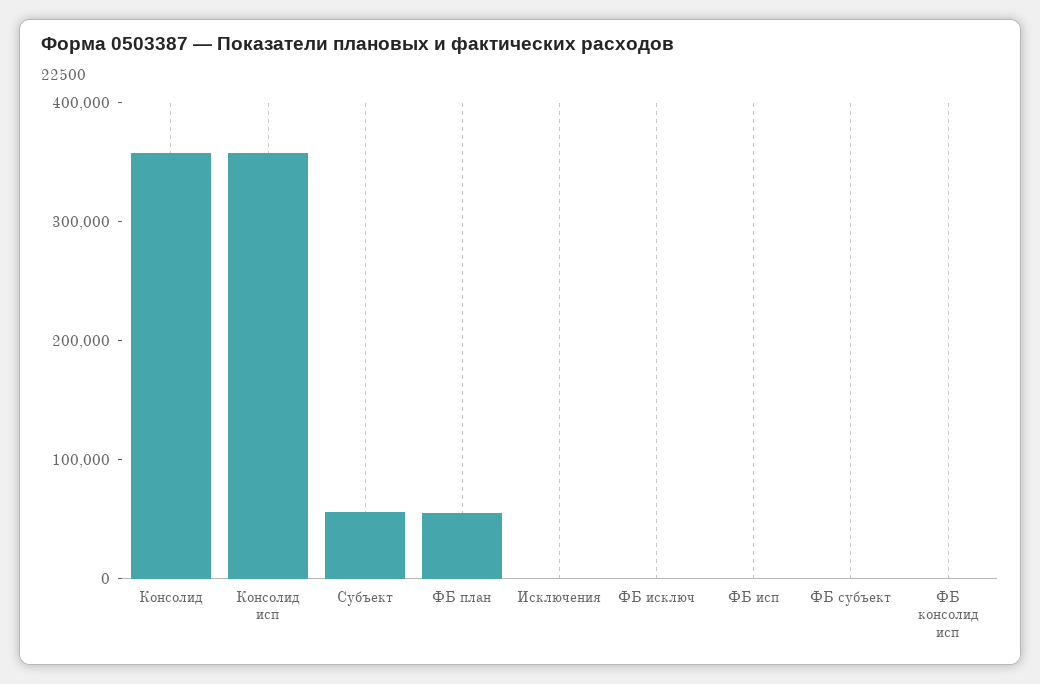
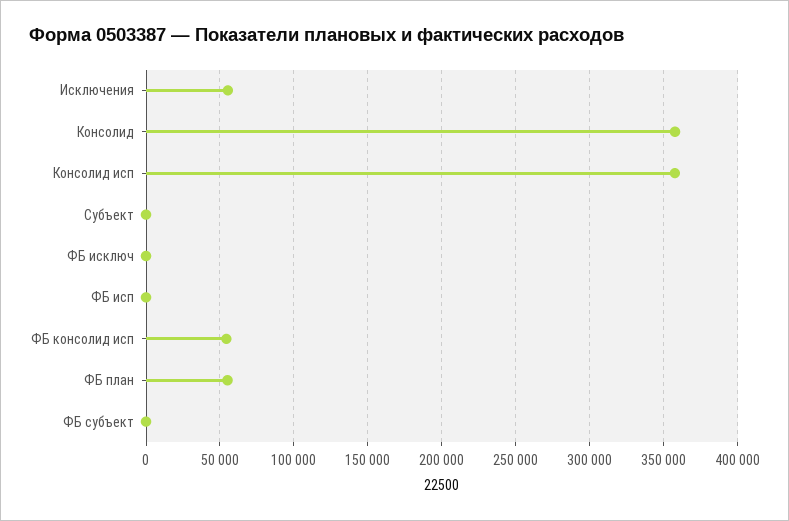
Субъект: 60000 -> 0
Исключения: 0 -> 55000
ФБ консолид исп: 0 -> 55000

